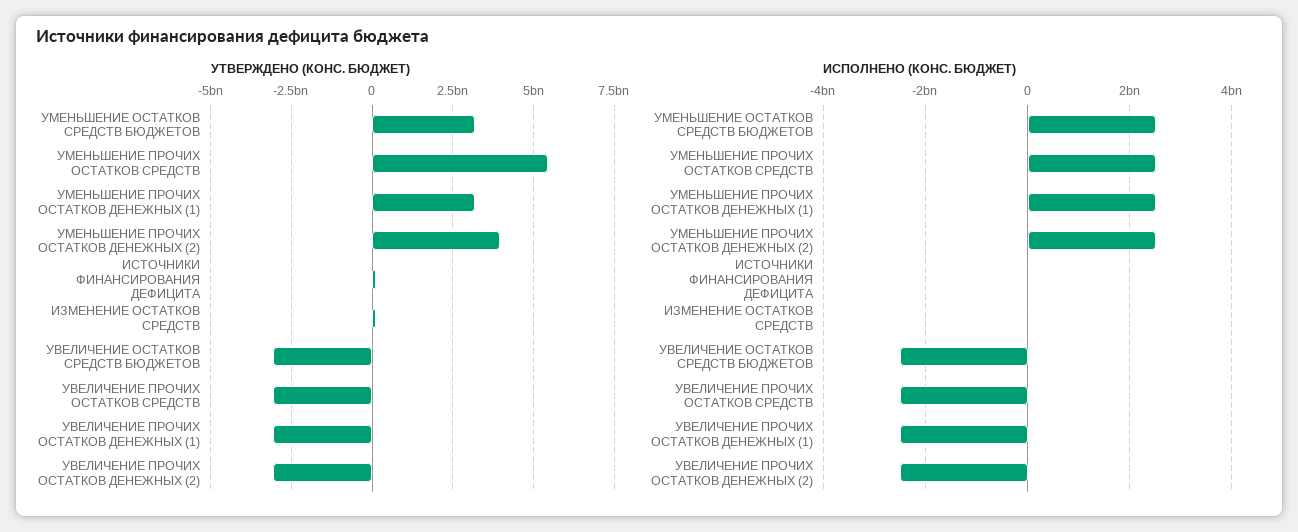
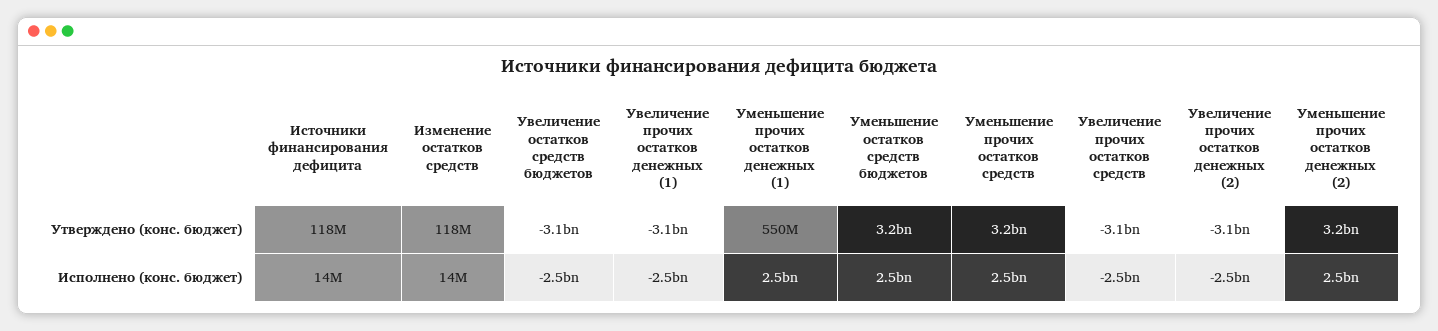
УТВЕРЖДЕНО (КОНС. БЮДЖЕТ), УМЕНЬШЕНИЕ ПРОЧИХ ОСТАТКОВ СРЕДСТВ: 5500000000 -> 3200000000
УТВЕРЖДЕНО (КОНС. БЮДЖЕТ), УМЕНЬШЕНИЕ ПРОЧИХ ОСТАТКОВ ДЕНЕЖНЫХ (1): 3250000000 -> 550000000
УТВЕРЖДЕНО (КОНС. БЮДЖЕТ), УМЕНЬШЕНИЕ ПРОЧИХ ОСТАТКОВ ДЕНЕЖНЫХ (2): 4000000000 -> 3200000000

